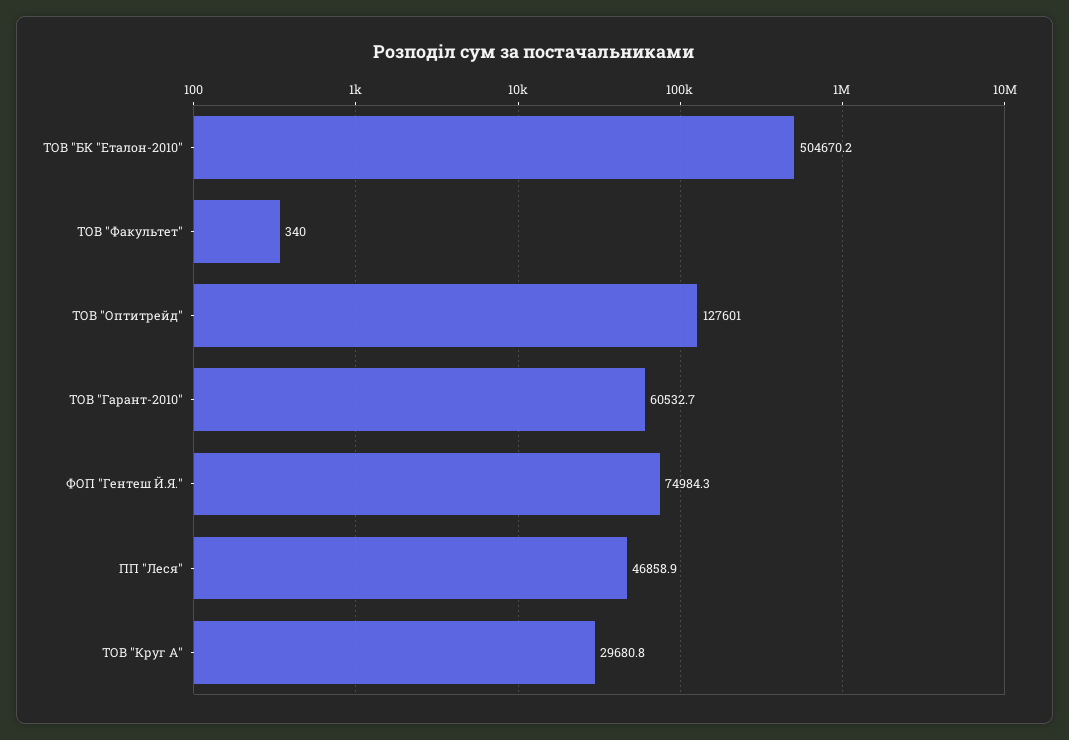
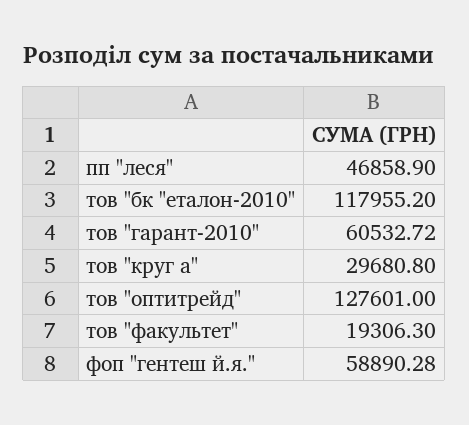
ТОВ "БК "Еталон-2010": 504670.2 -> 117955.2
ТОВ "Факультет": 340 -> 19306.3
ФОП "Гентеш Й.Я.": 74984.3 -> 58890.28

